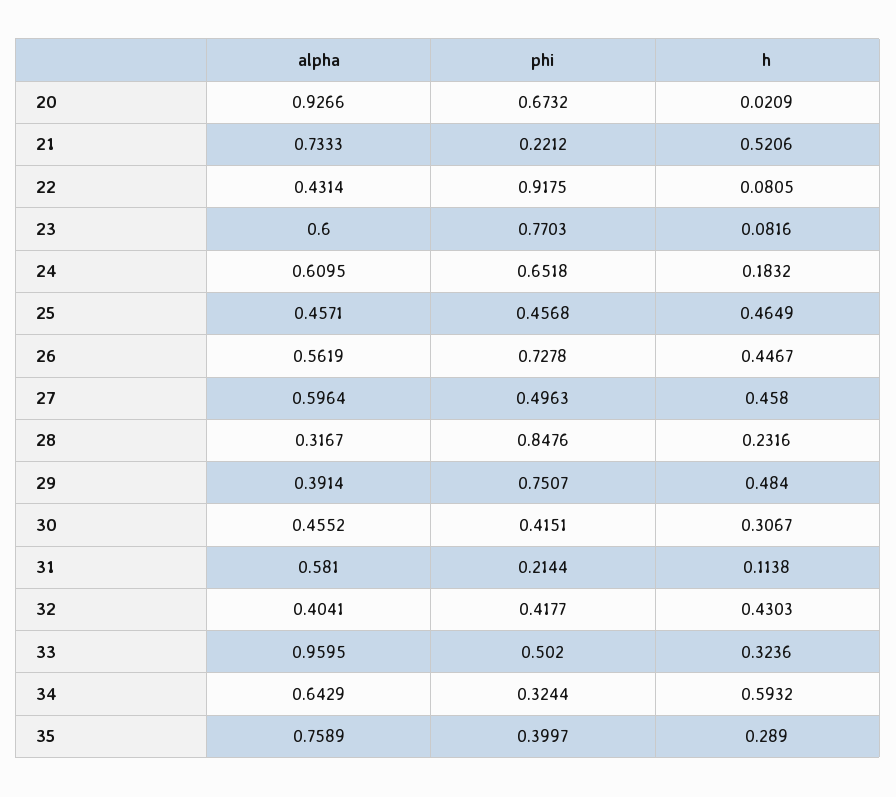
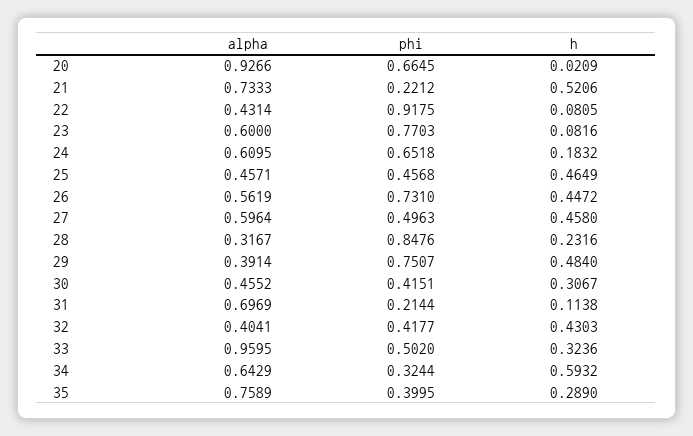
phi, 20: 0.6732 -> 0.6645
phi, 26: 0.7278 -> 0.731
h, 26: 0.4467 -> 0.4472
alpha, 31: 0.581 -> 0.6969
phi, 35: 0.3997 -> 0.3995

